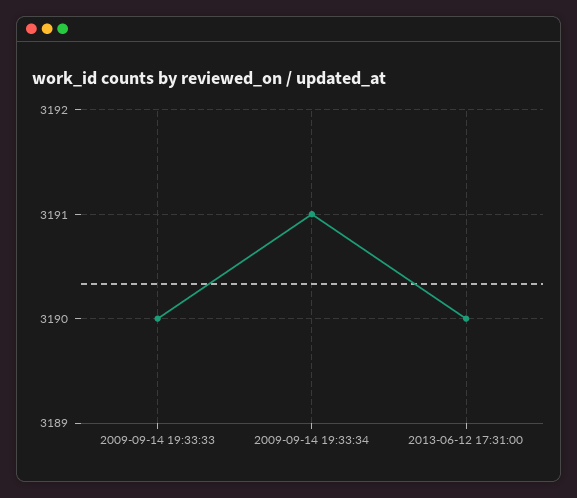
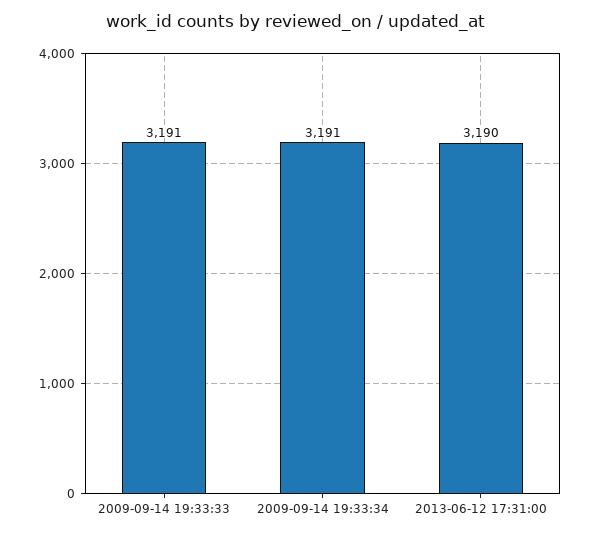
2009-09-14 19:33:33: 3190 -> 3191

